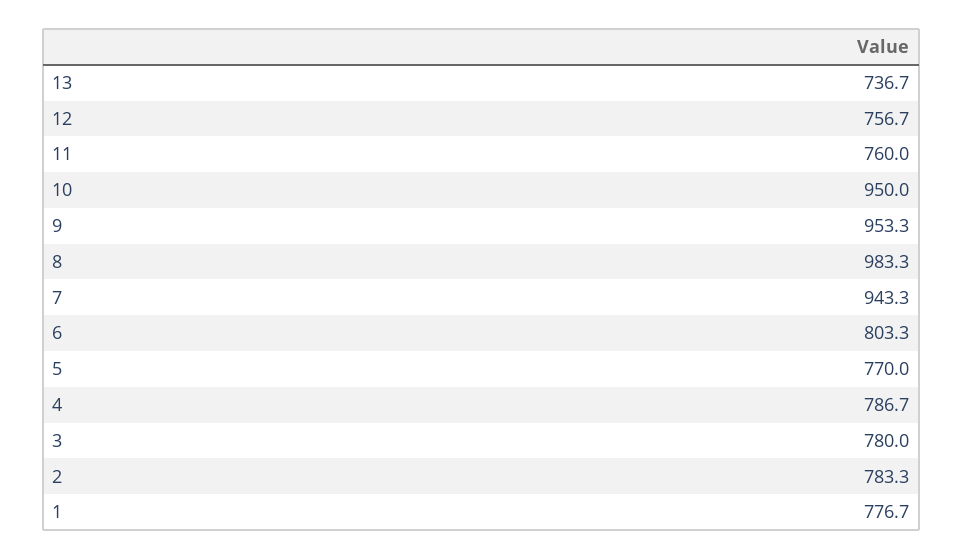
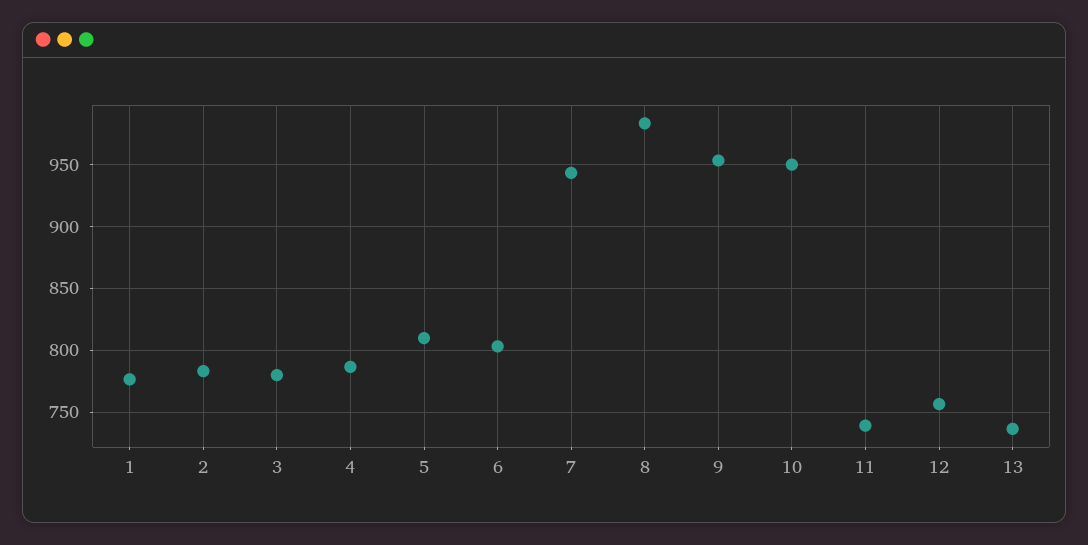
11: 760 -> 740
5: 770 -> 810

